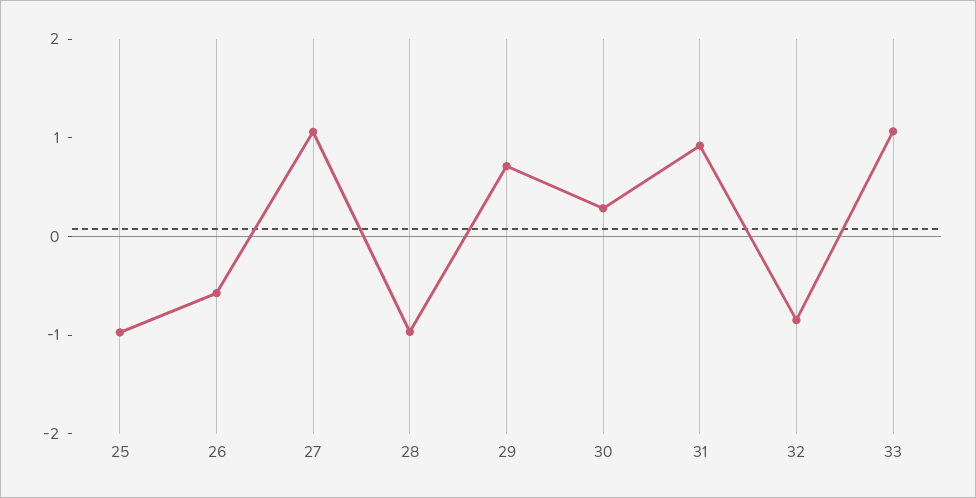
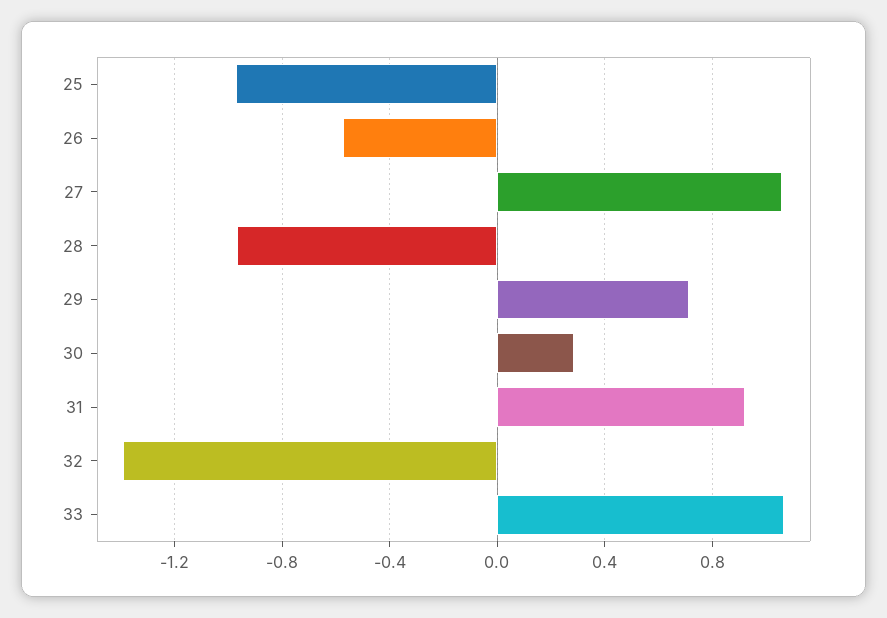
32: -0.8 -> -1.4

